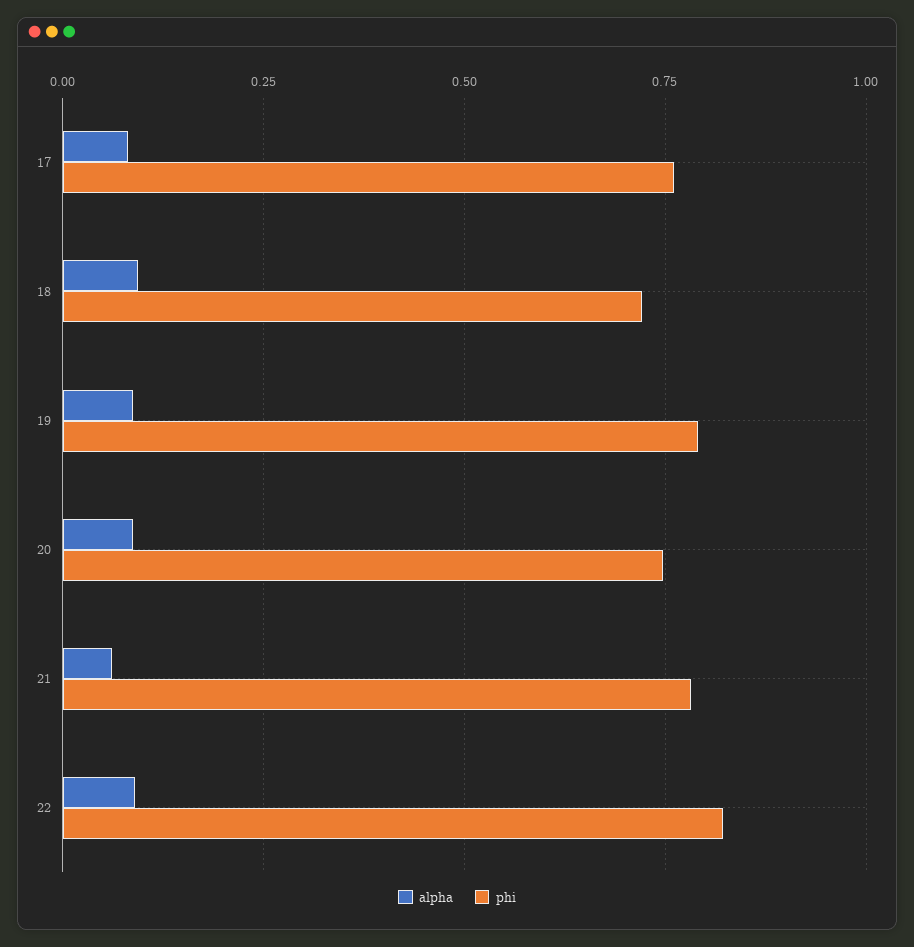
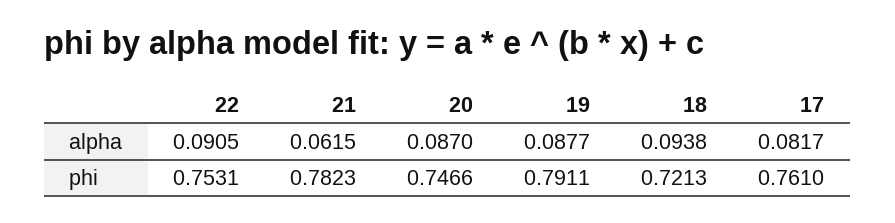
phi, 22: 0.825 -> 0.7531

